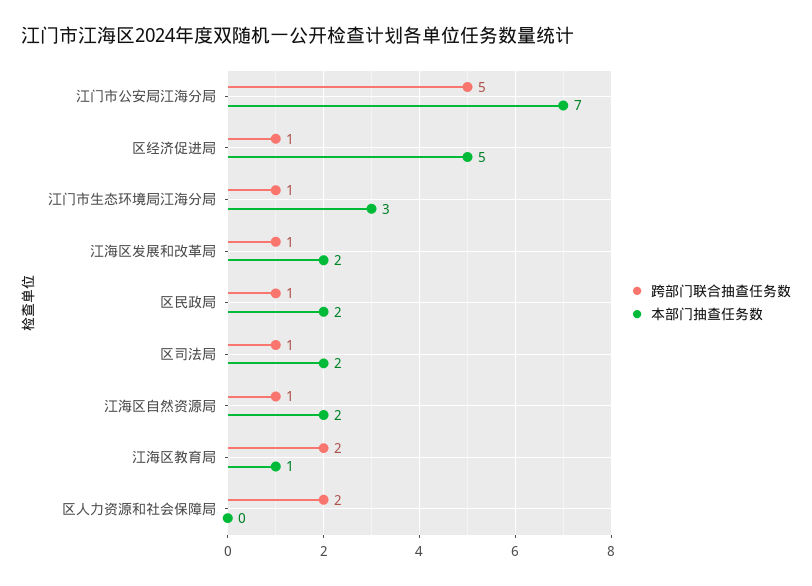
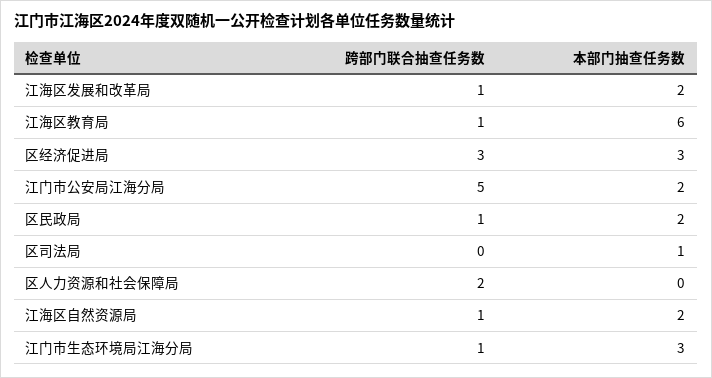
本部门抽查任务数, 江门市公安局江海分局: 7 -> 2
跨部门联合抽查任务数, 区经济促进局: 1 -> 3
本部门抽查任务数, 区经济促进局: 5 -> 3
跨部门联合抽查任务数, 区司法局: 1 -> 0
本部门抽查任务数, 区司法局: 2 -> 1
跨部门联合抽查任务数, 江海区教育局: 2 -> 1
本部门抽查任务数, 江海区教育局: 1 -> 6

